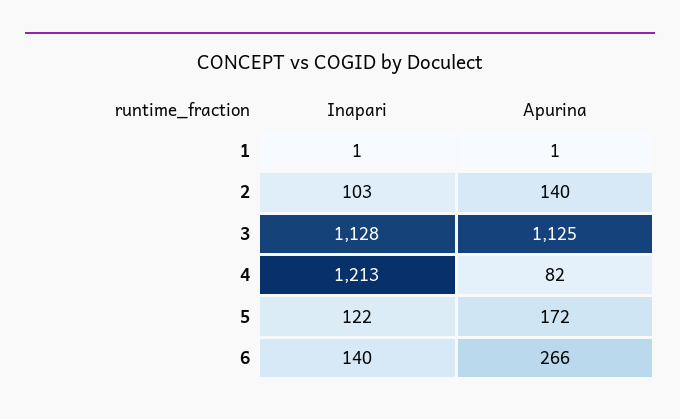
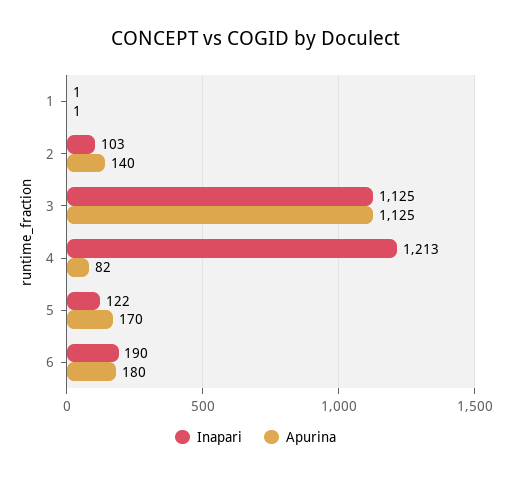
Inapari, 3: 1128 -> 1125
Apurina, 5: 172 -> 170
Inapari, 6: 140 -> 190
Apurina, 6: 266 -> 180

